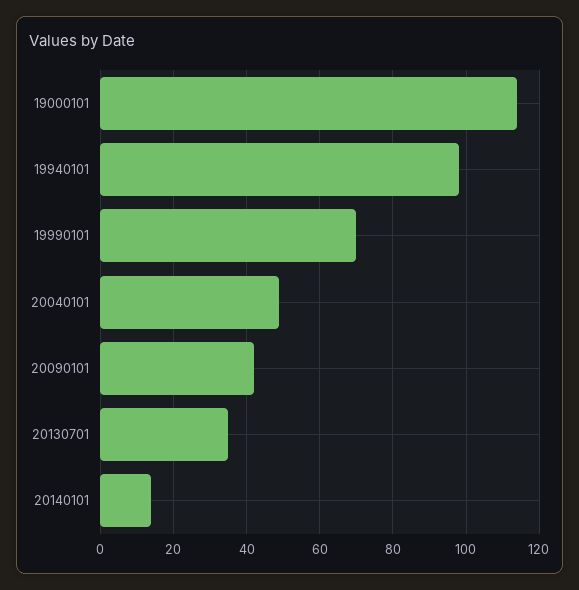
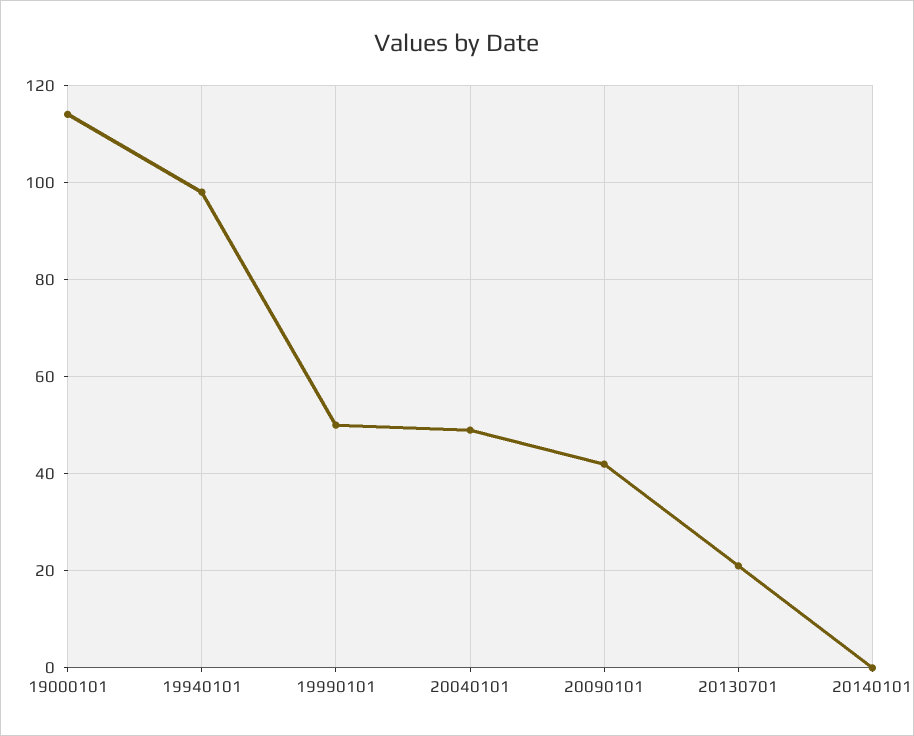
19990101: 70 -> 50
20130701: 35 -> 20
20140101: 15 -> 0

